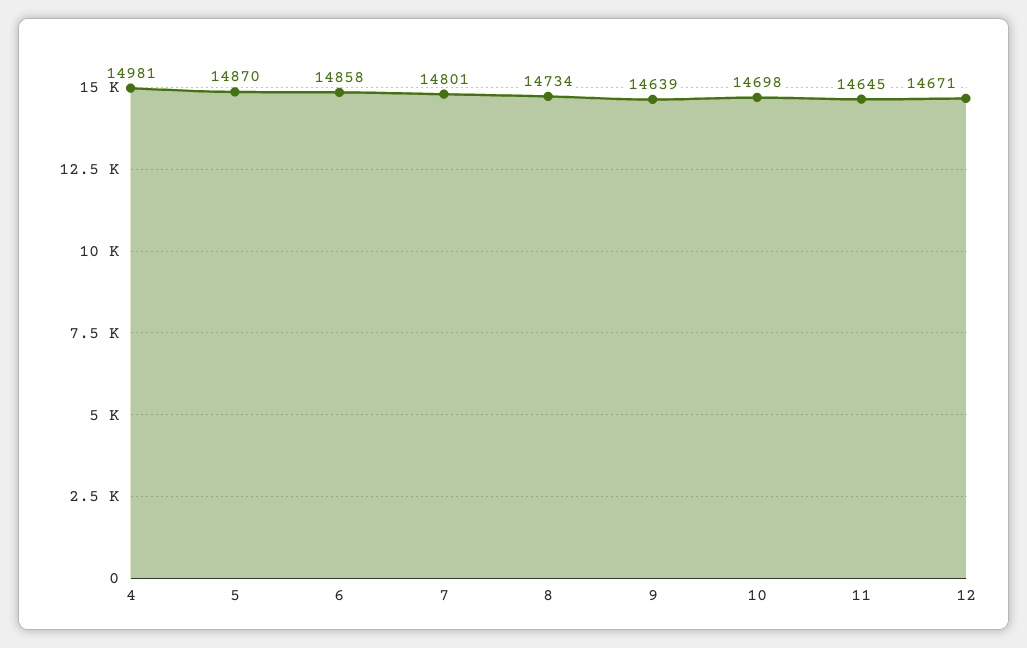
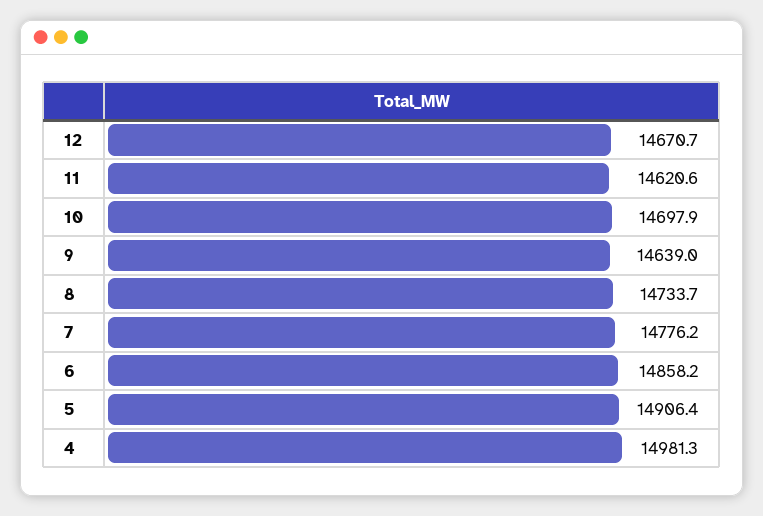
5: 14870 -> 14906.4
7: 14801 -> 14776.2
11: 14645 -> 14620.6

